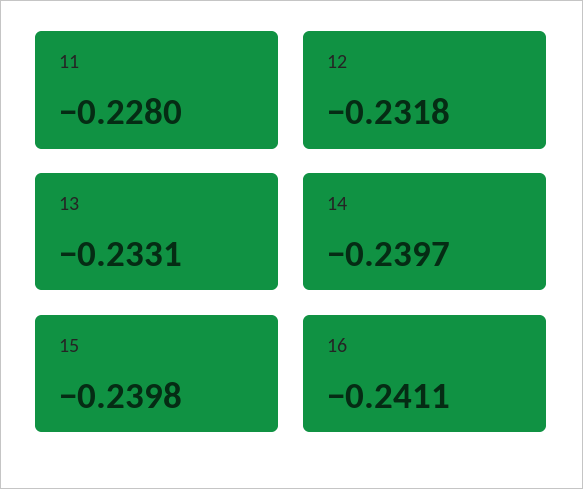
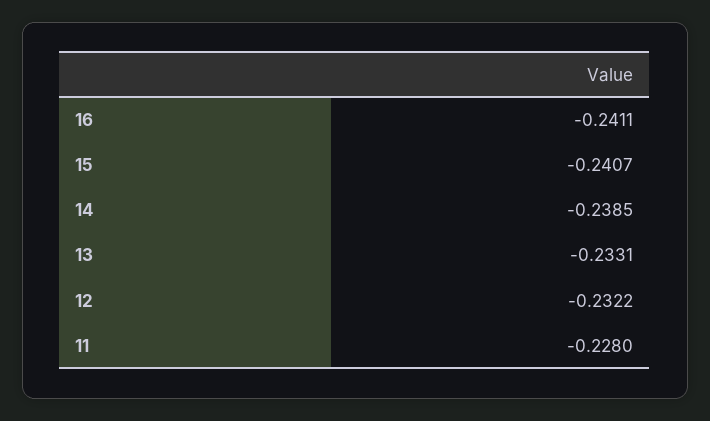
12: -0.2318 -> -0.2322
14: -0.2397 -> -0.2385
15: -0.2398 -> -0.2407

